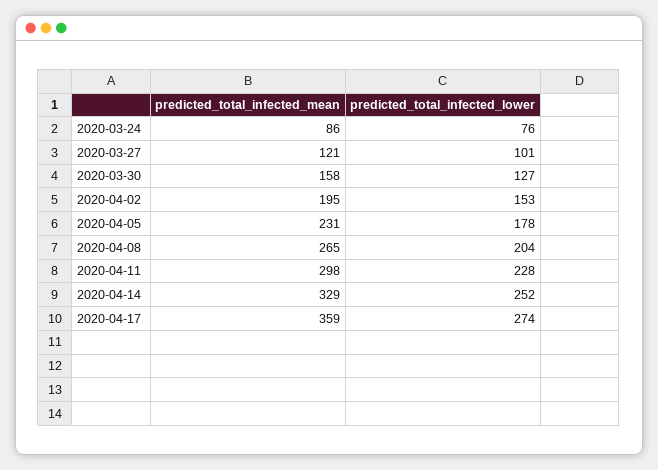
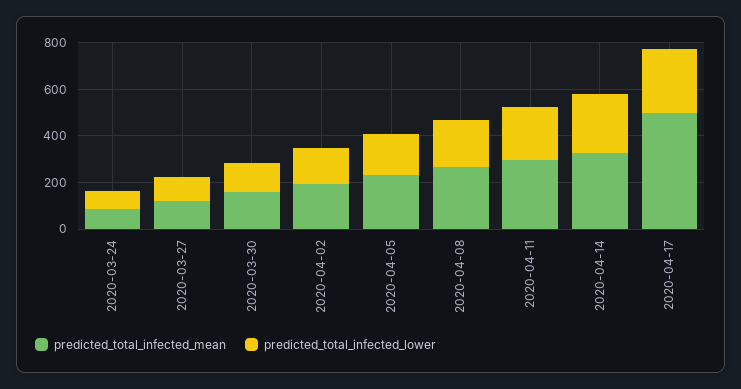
predicted_total_infected_mean, 2020-04-17: 359 -> 500

